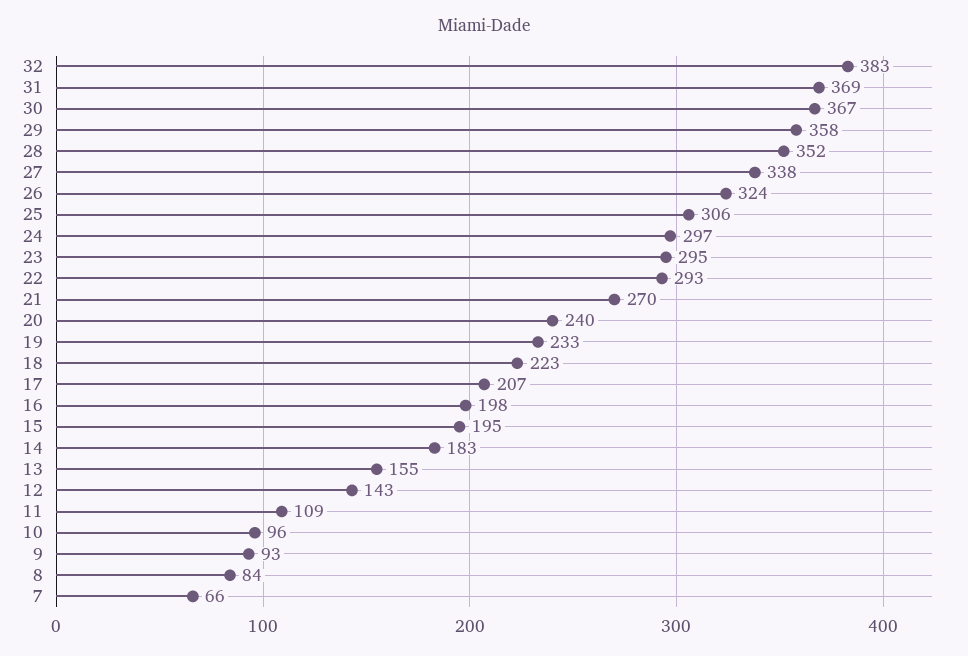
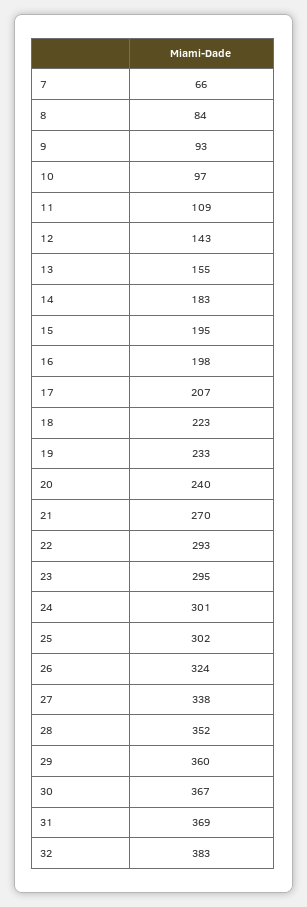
29: 358 -> 360
25: 306 -> 302
24: 297 -> 301
10: 96 -> 97

